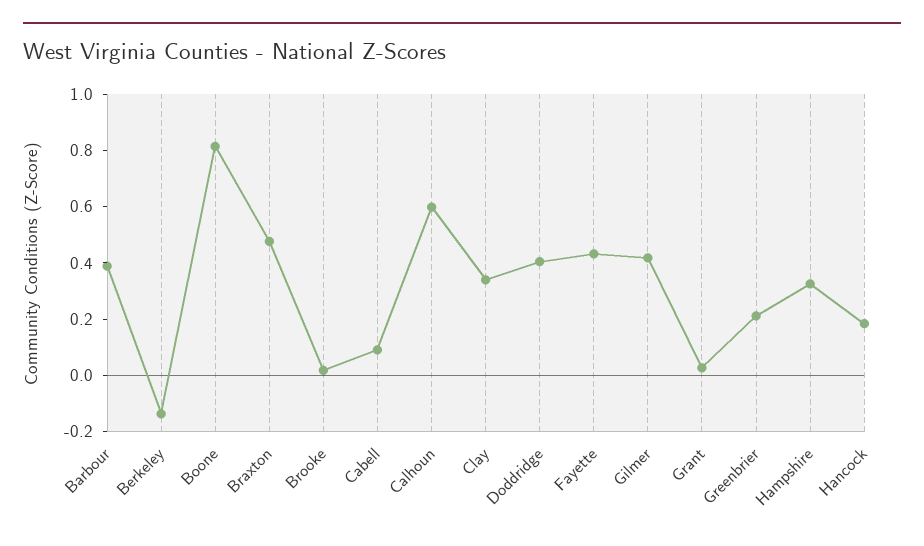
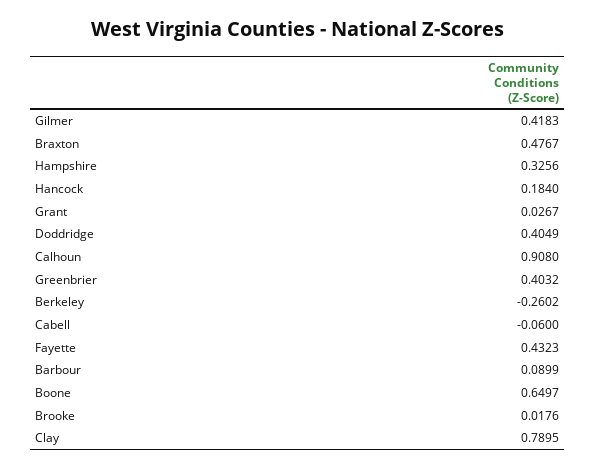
Barbour: 0.4 -> 0.0899
Berkeley: -0.15 -> -0.2602
Boone: 0.8 -> 0.6497
Cabell: 0.1 -> -0.06
Calhoun: 0.6 -> 0.908
Clay: 0.35 -> 0.7895
Greenbrier: 0.2 -> 0.4032

